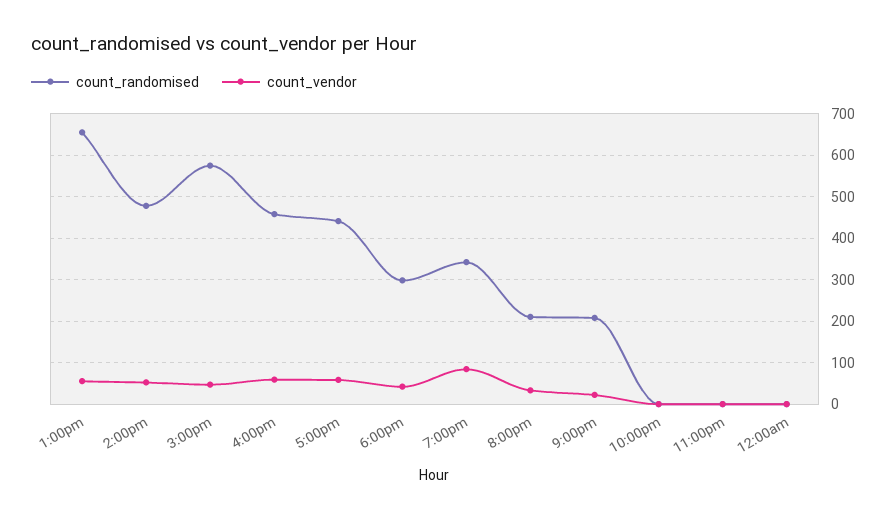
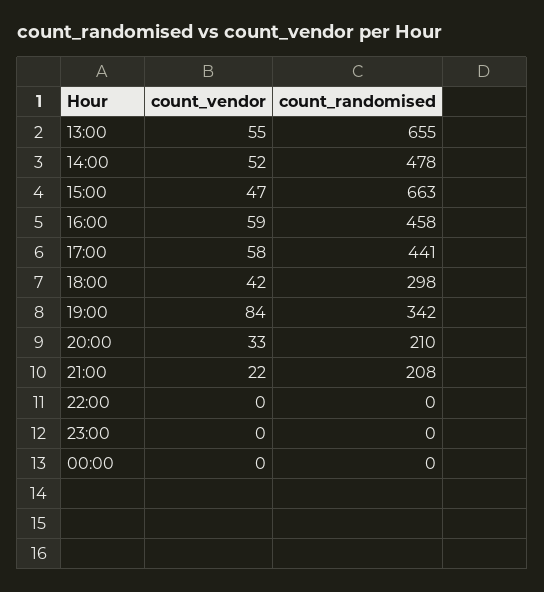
count_randomised, 3:00pm: 580 -> 663

